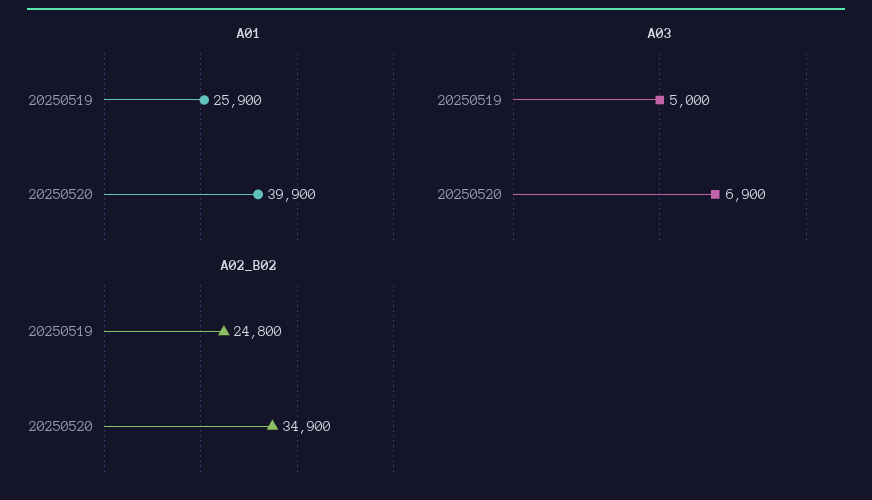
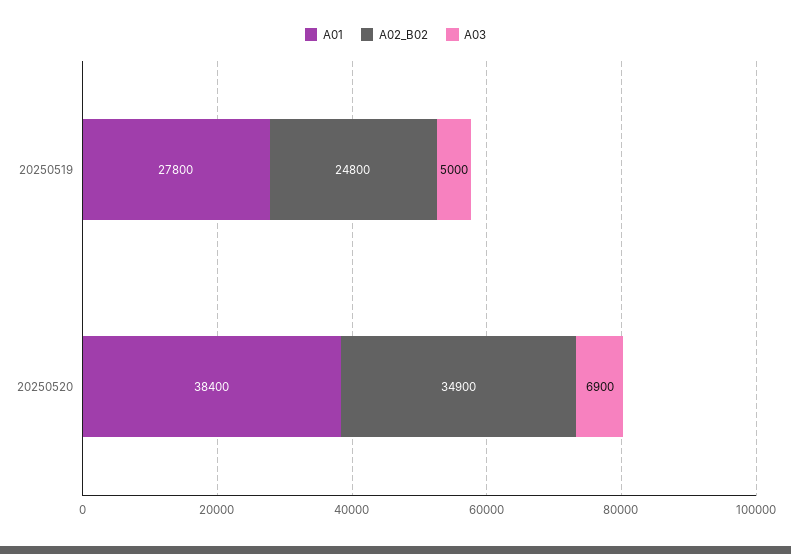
A01, 20250519: 25900 -> 27800
A01, 20250520: 39900 -> 38400

